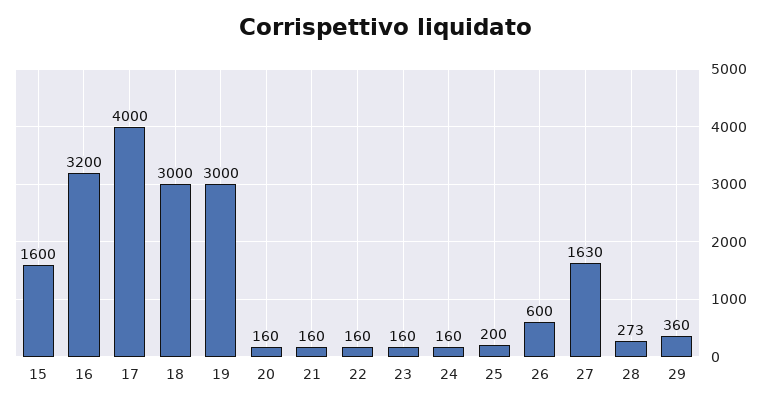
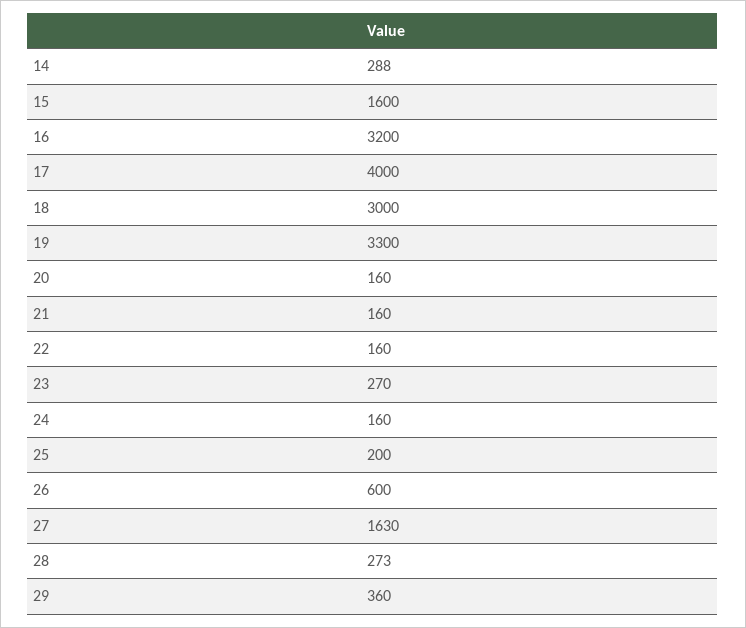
19: 3000 -> 3300
23: 160 -> 270
14: none -> 288

